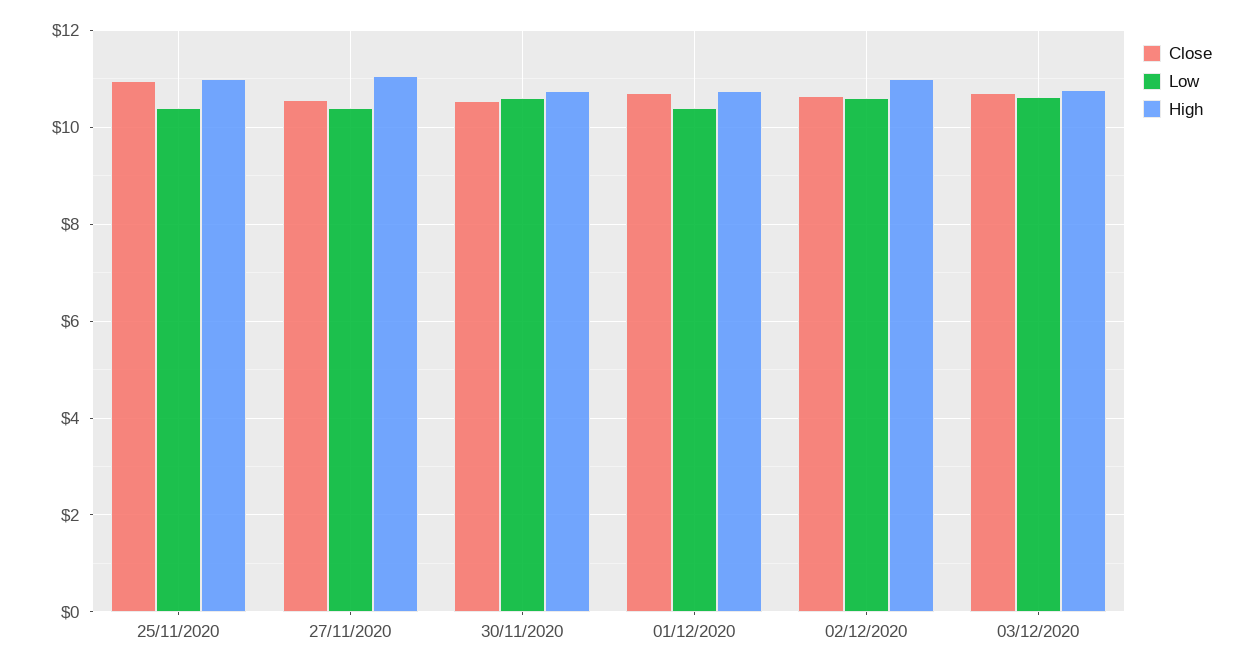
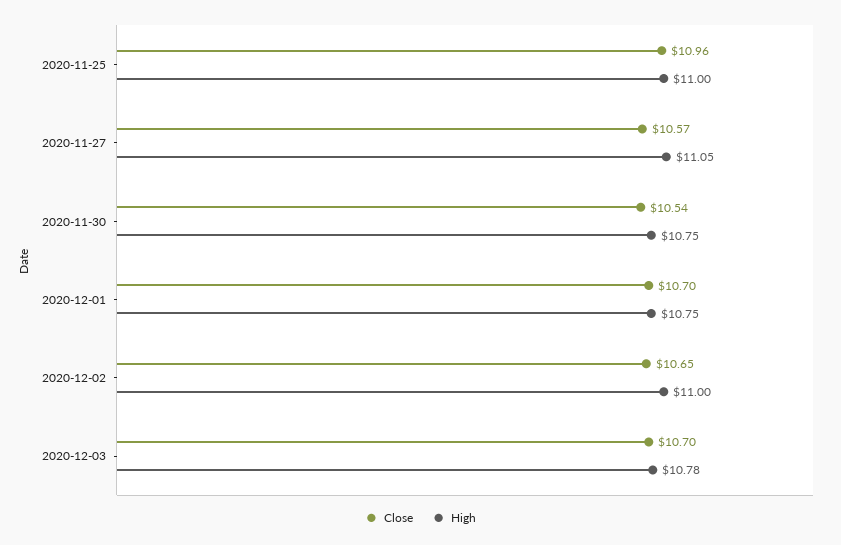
Low, 25/11/2020: 10.4 -> none
Low, 27/11/2020: 10.4 -> none
Low, 30/11/2020: 10.6 -> none
Low, 01/12/2020: 10.4 -> none
Low, 02/12/2020: 10.6 -> none
Low, 03/12/2020: 10.6 -> none

